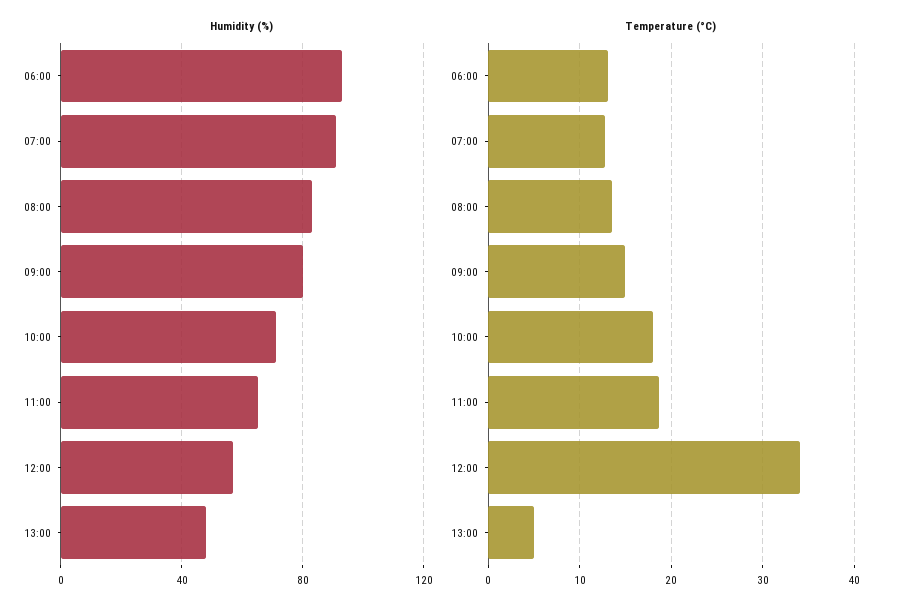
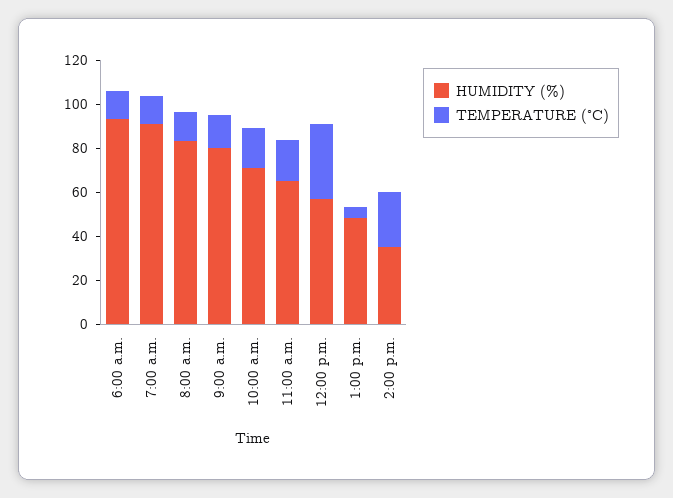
Humidity (%), 2:00 p.m.: none -> 35
Temperature (°C), 2:00 p.m.: none -> 25

